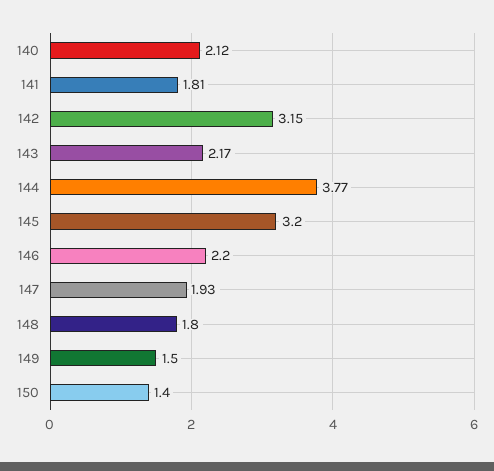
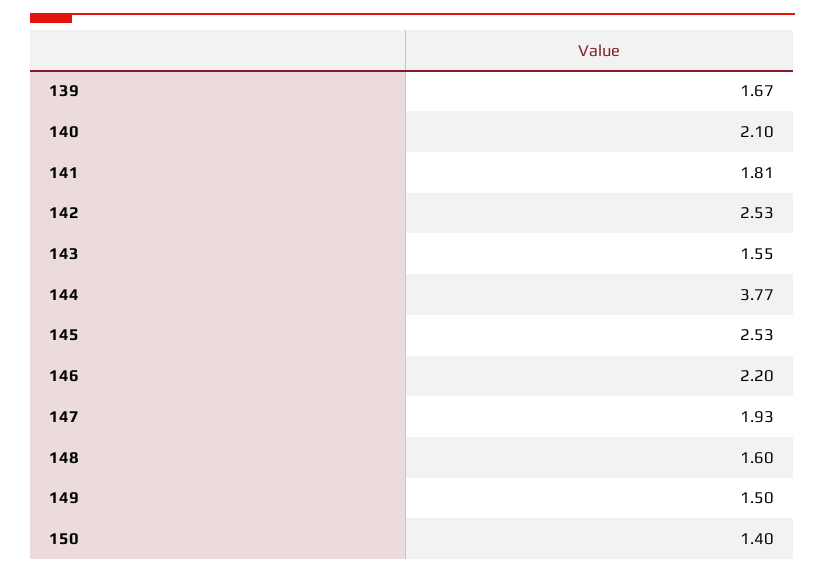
140: 2.12 -> 2.1
142: 3.15 -> 2.53
143: 2.17 -> 1.55
145: 3.2 -> 2.53
148: 1.8 -> 1.6
139: none -> 1.67

